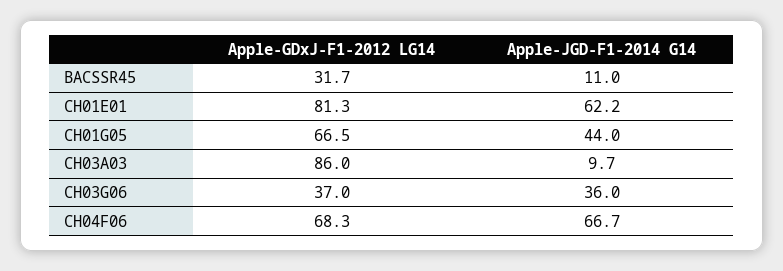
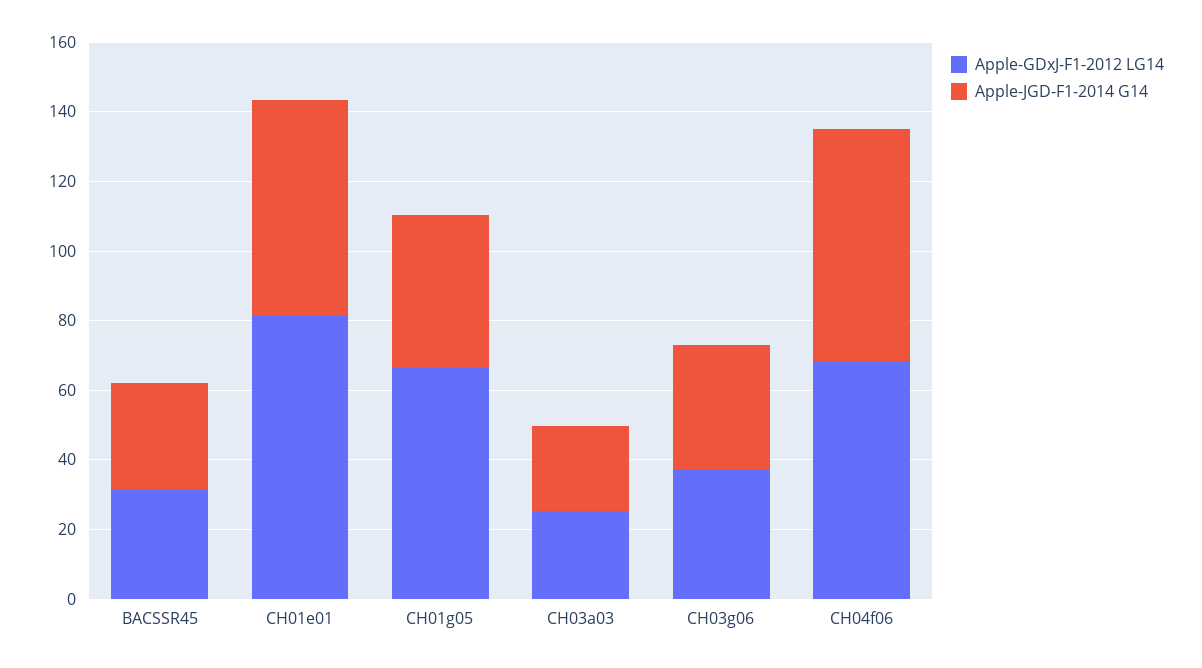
Apple-JGD-F1-2014 G14, BACSSR45: 11 -> 30
Apple-GDxJ-F1-2012 LG14, CH03A03: 86 -> 25
Apple-JGD-F1-2014 G14, CH03A03: 9.7 -> 25

